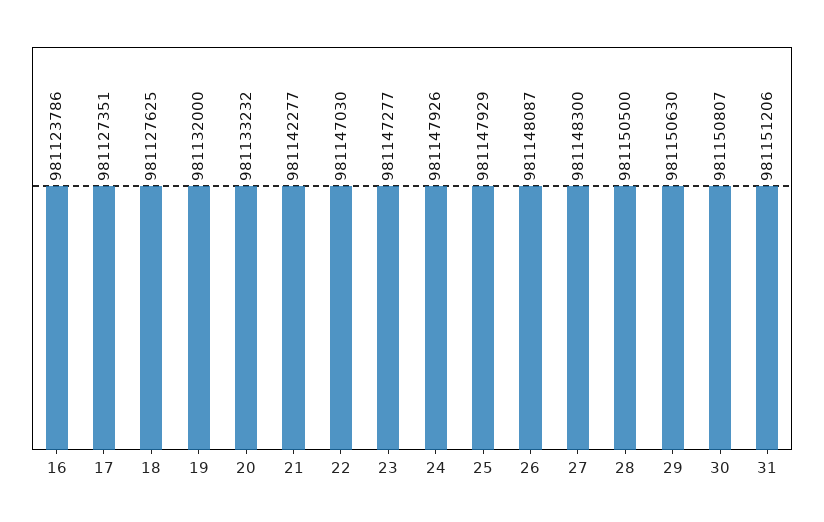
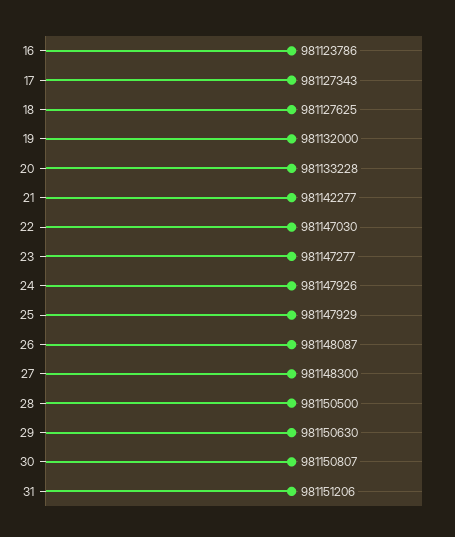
17: 981127351 -> 981127343
20: 981133232 -> 981133228

